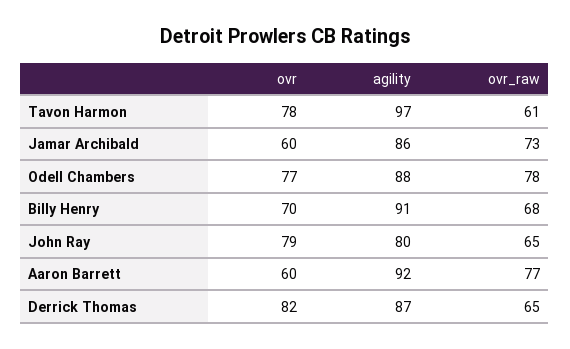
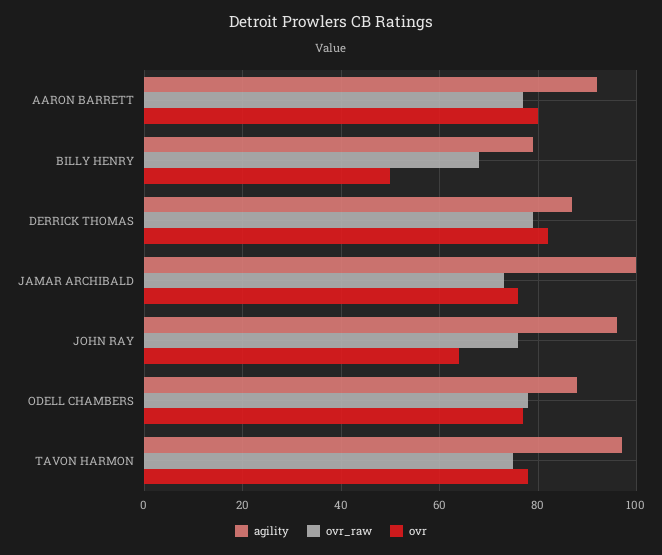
ovr_raw, Tavon Harmon: 61 -> 75
ovr, Jamar Archibald: 60 -> 75
agility, Jamar Archibald: 86 -> 100
ovr, Billy Henry: 70 -> 50
agility, Billy Henry: 91 -> 80
ovr, John Ray: 79 -> 65
agility, John Ray: 80 -> 95
ovr_raw, John Ray: 65 -> 75
ovr, Aaron Barrett: 60 -> 80
ovr_raw, Derrick Thomas: 65 -> 80

